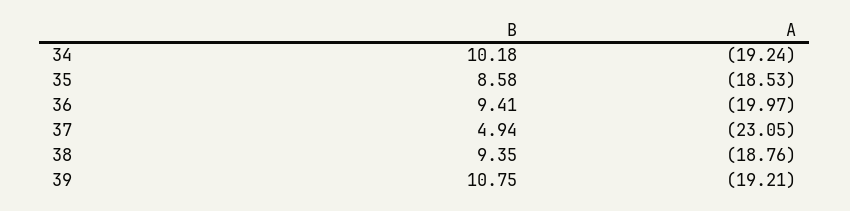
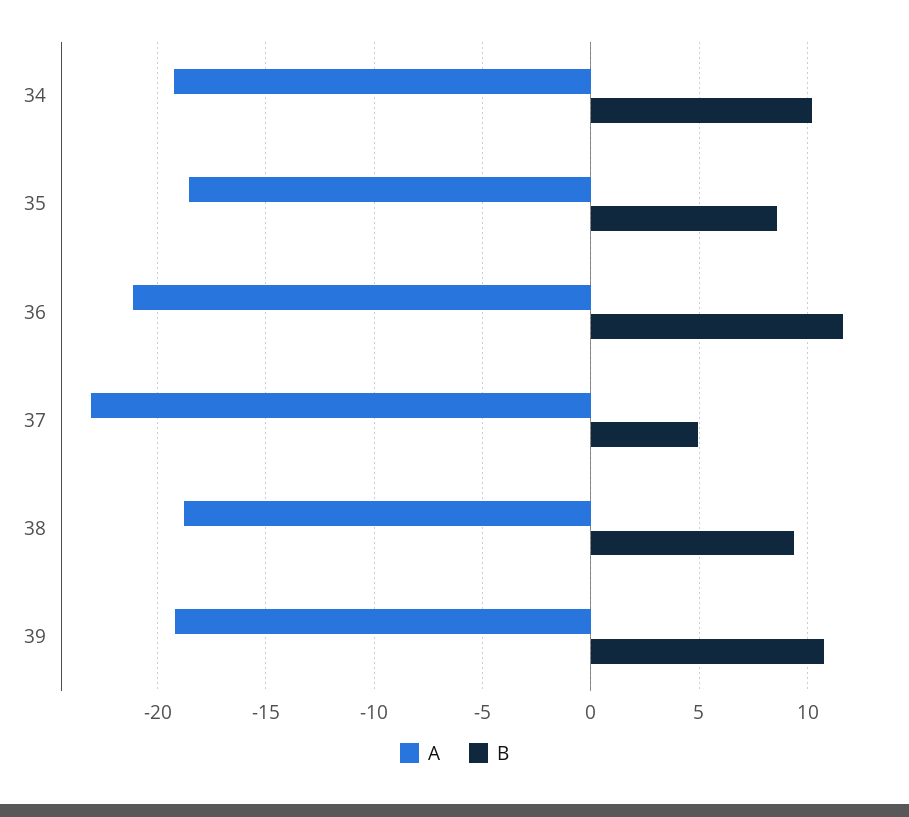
B, 36: 9.41 -> 11.5
A, 36: -19.97 -> -21

